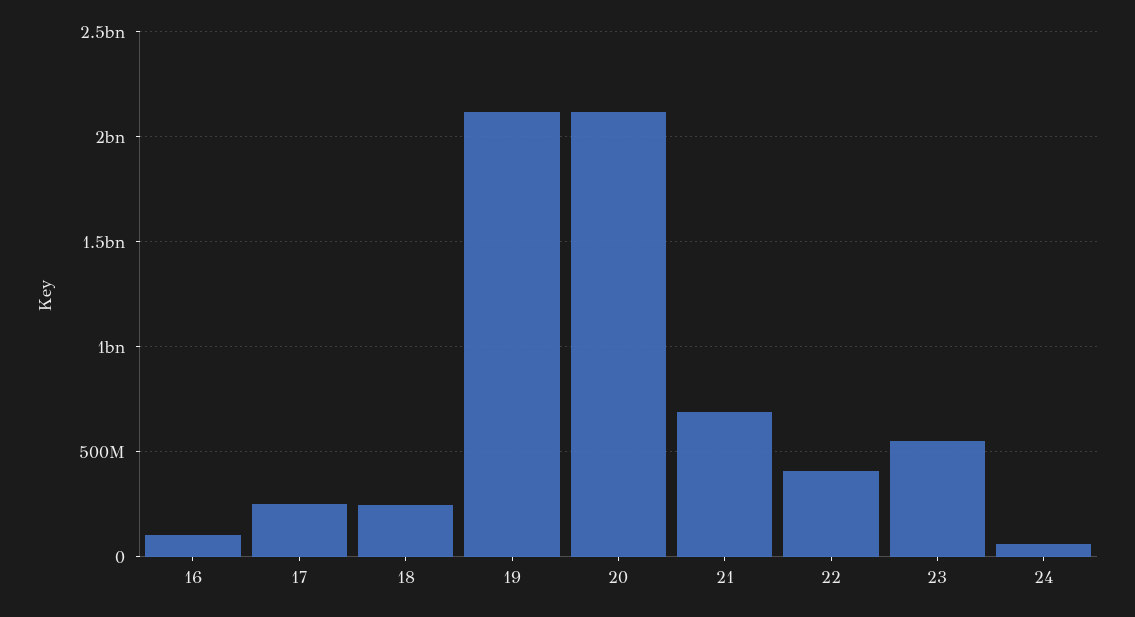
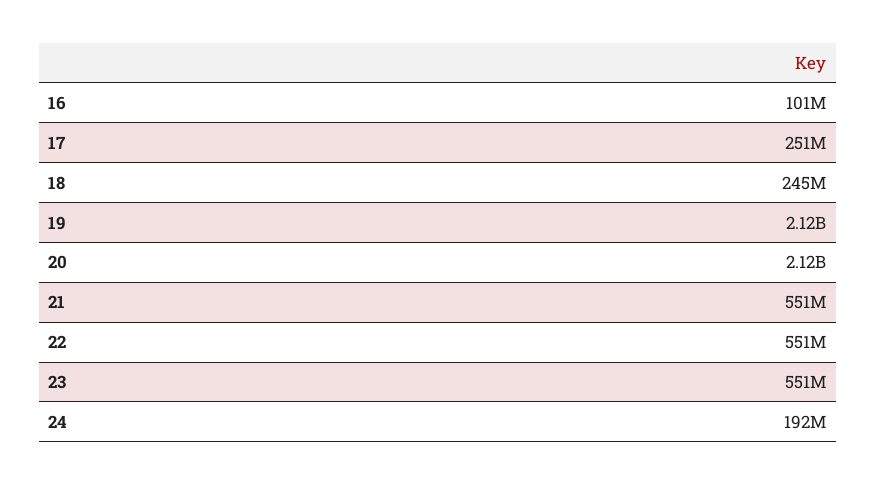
21: 700000000 -> 551000000
22: 400000000 -> 551000000
24: 50000000 -> 192000000

